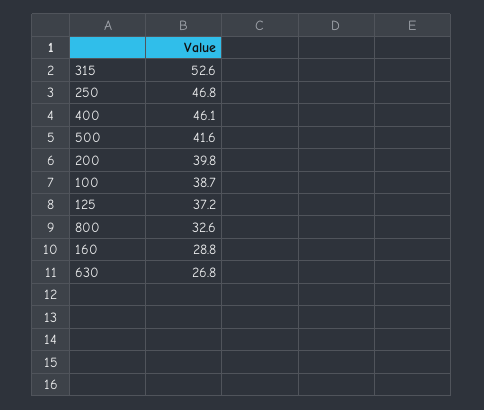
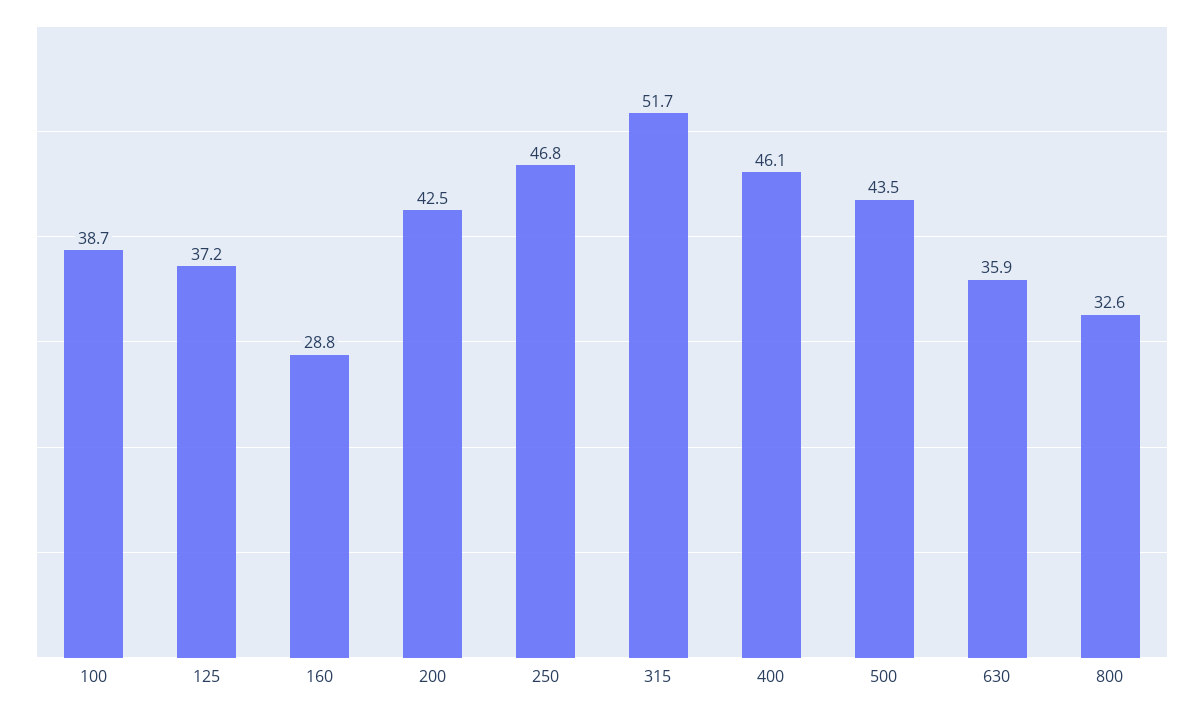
315: 52.6 -> 51.7
500: 41.6 -> 43.5
200: 39.8 -> 42.5
630: 26.8 -> 35.9

